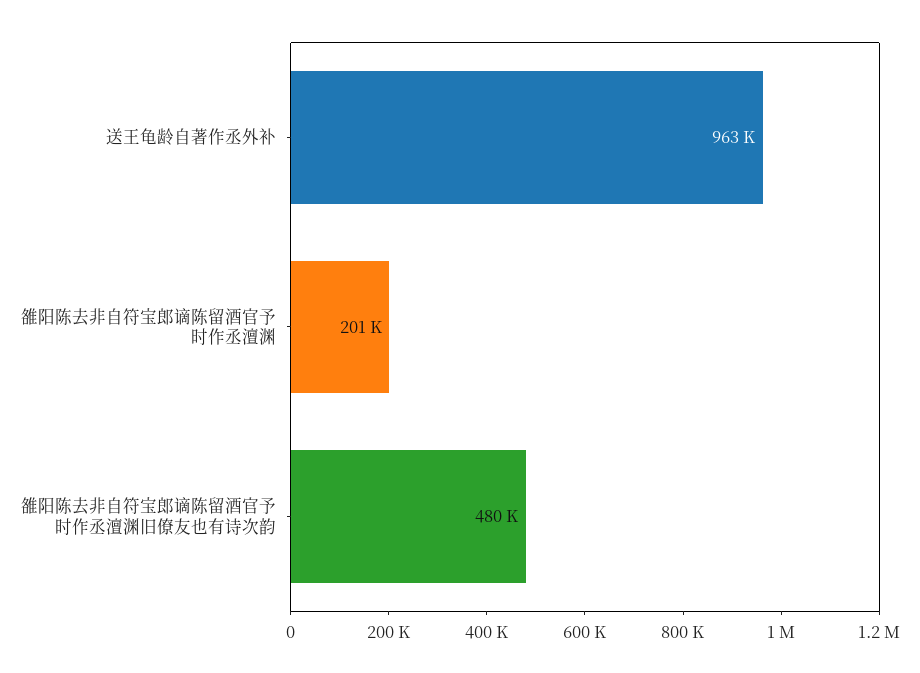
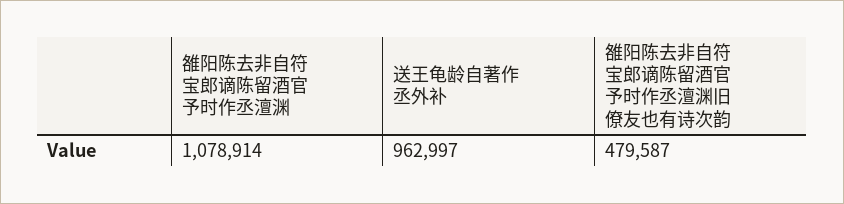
雒阳陈去非自符宝郎谪陈留酒官予时作丞澶渊: 201000 -> 1078914

